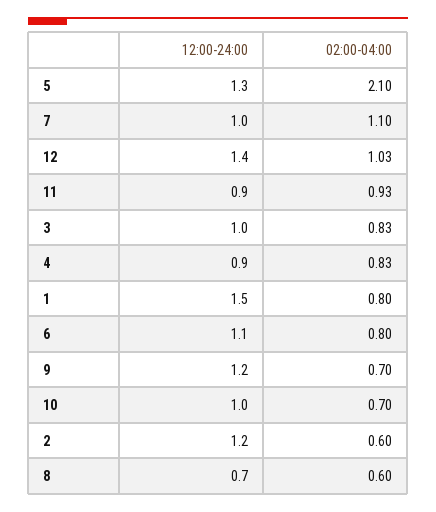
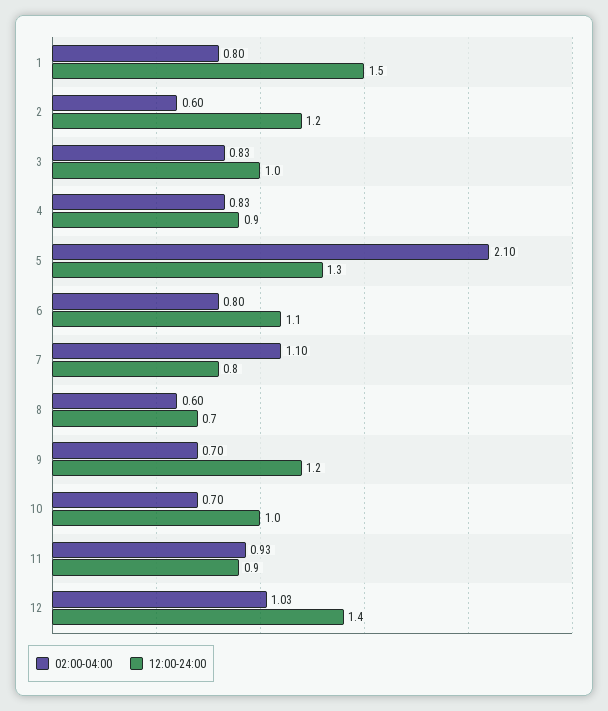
12:00-24:00, 7: 1 -> 0.8

